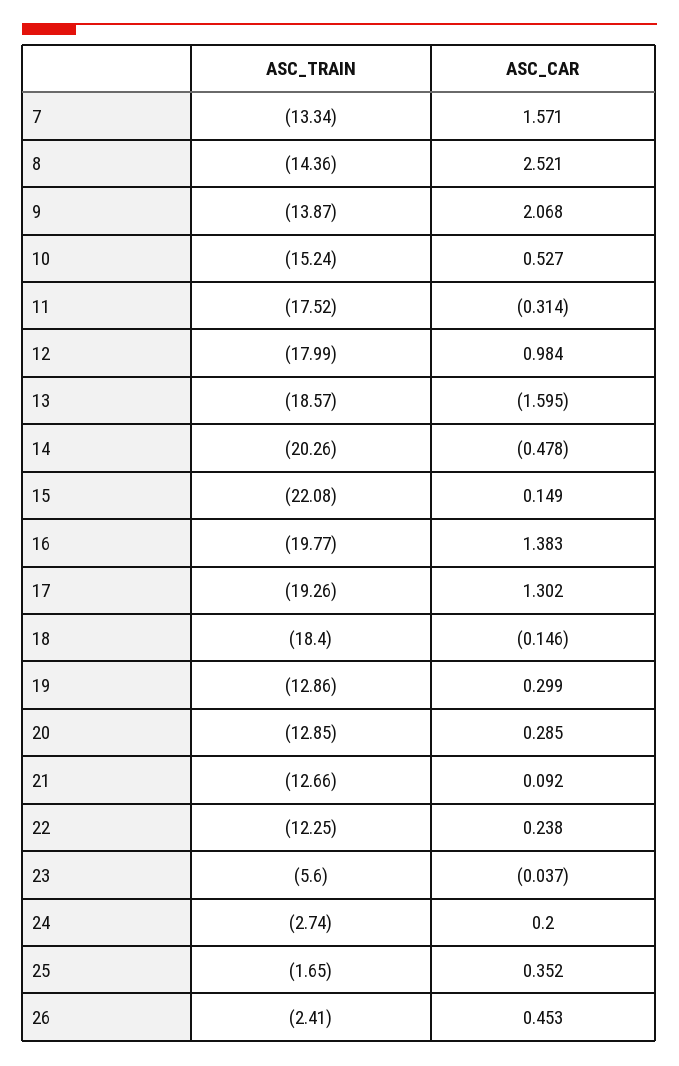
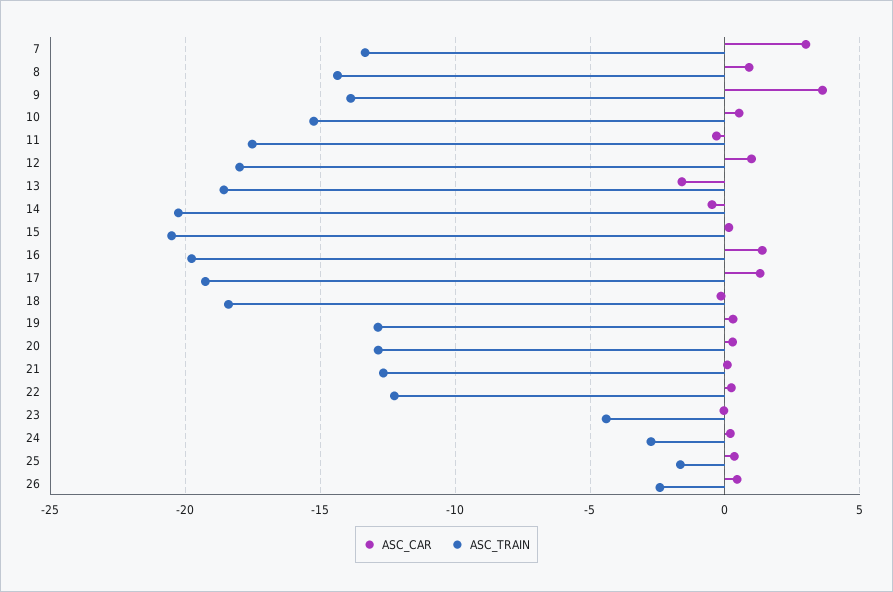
ASC_CAR, 7: 1.571 -> 3
ASC_CAR, 8: 2.521 -> 1
ASC_CAR, 9: 2.068 -> 3.5
ASC_TRAIN, 15: -22.08 -> -20.5
ASC_TRAIN, 23: -5.6 -> -4.5

